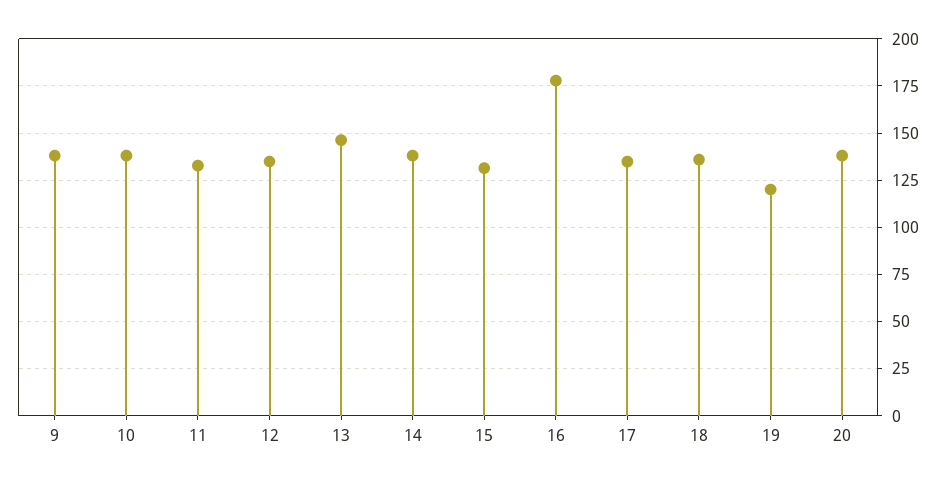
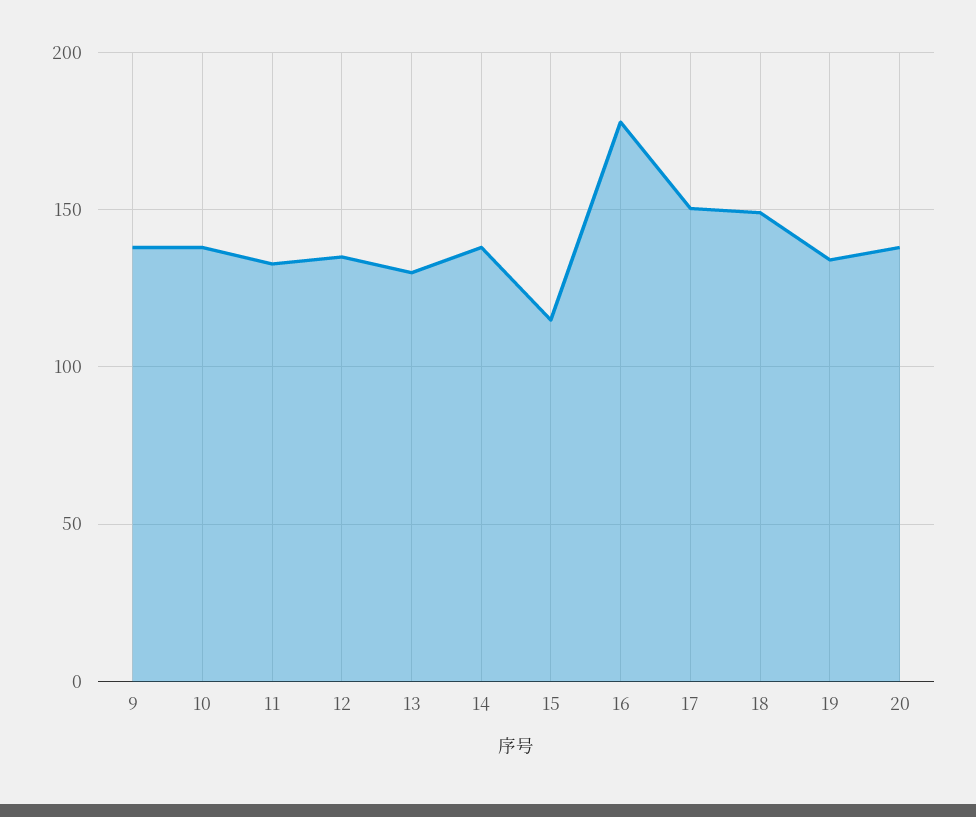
13: 145 -> 130
15: 130 -> 115
17: 135 -> 150
18: 135 -> 150
19: 120 -> 135

